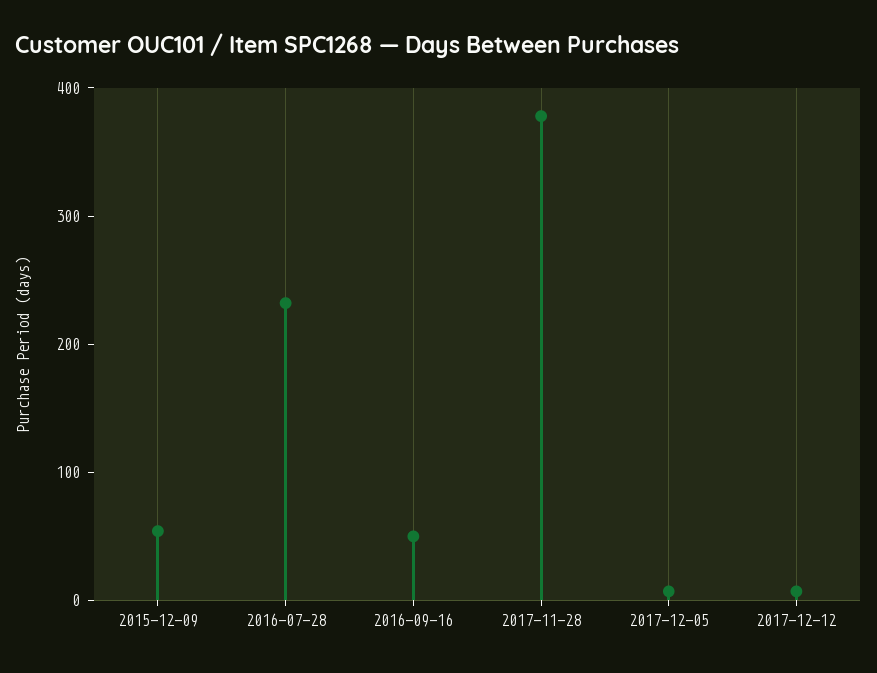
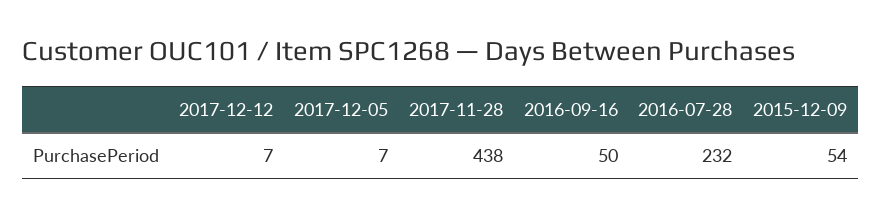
2017-11-28: 380 -> 438

